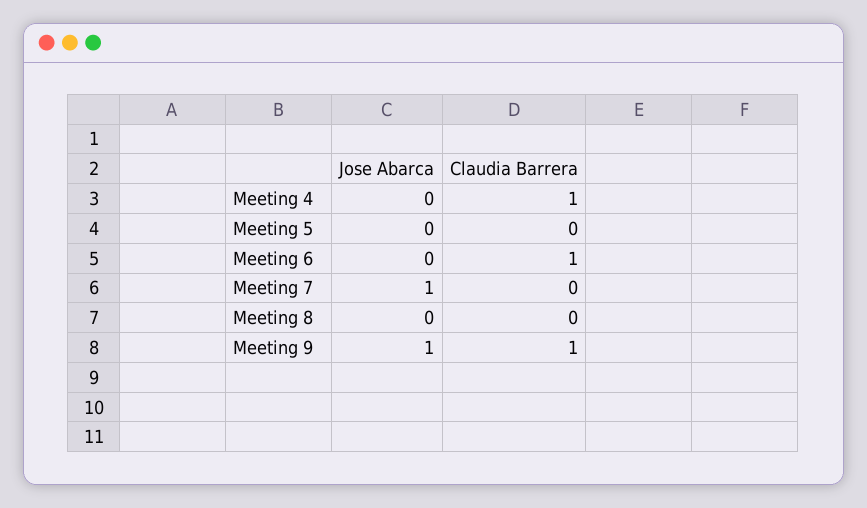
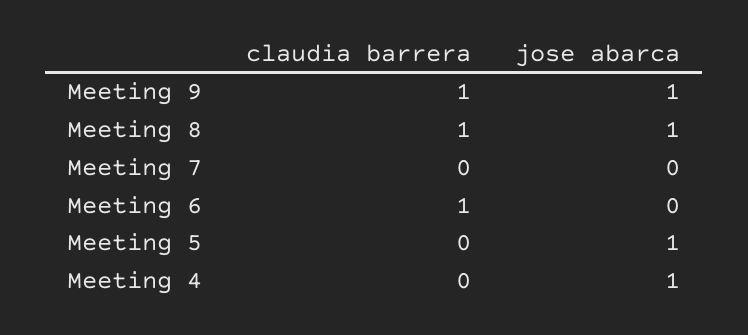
Jose Abarca, Meeting 4: 0 -> 1
Claudia Barrera, Meeting 4: 1 -> 0
Jose Abarca, Meeting 5: 0 -> 1
Jose Abarca, Meeting 7: 1 -> 0
Jose Abarca, Meeting 8: 0 -> 1
Claudia Barrera, Meeting 8: 0 -> 1

